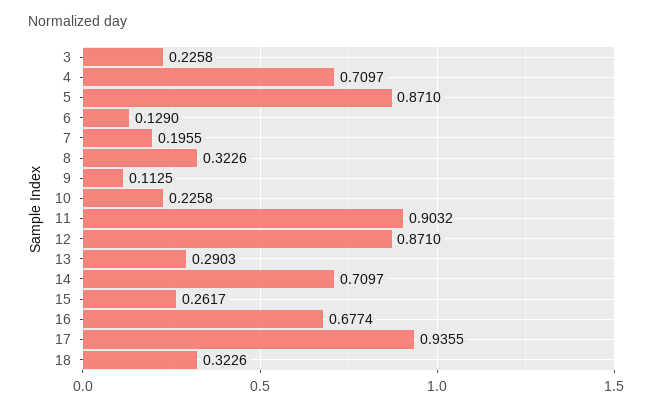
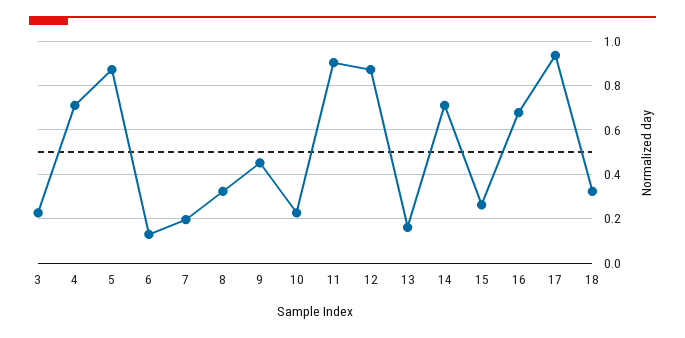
9: 0.1125 -> 0.45
13: 0.2903 -> 0.15

